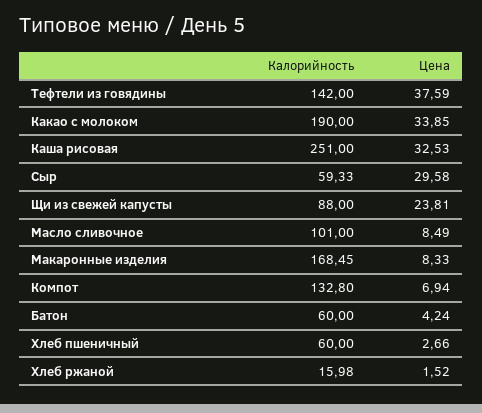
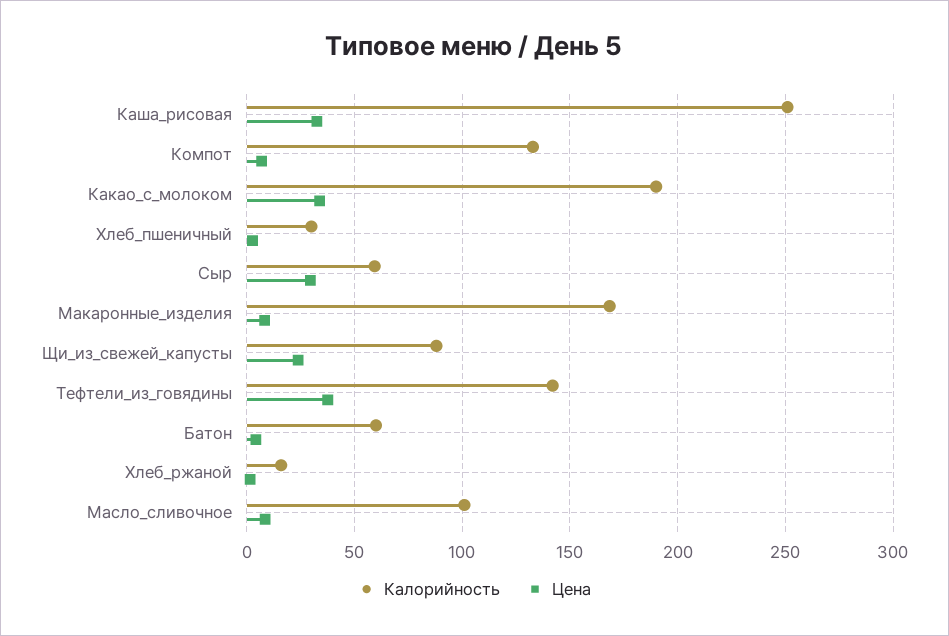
Калорийность, Хлеб пшеничный: 60 -> 30

